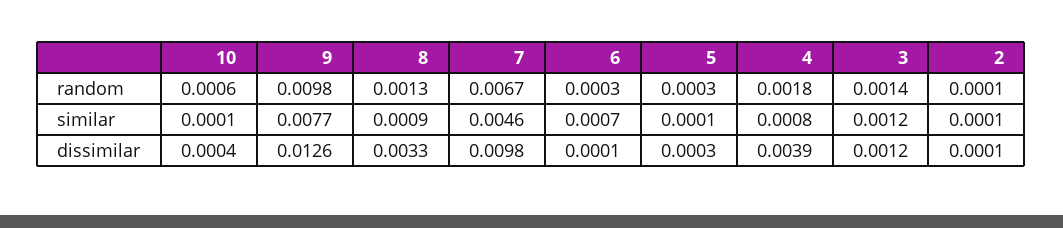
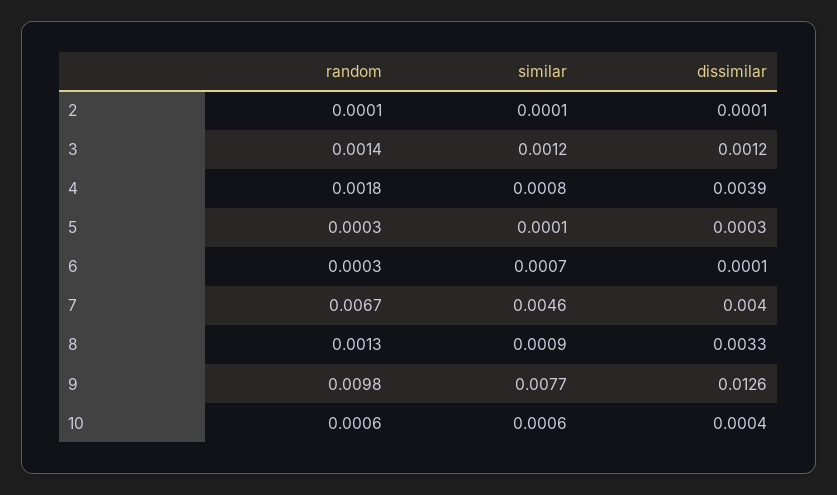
10, similar: 0.0001 -> 0.0006
7, dissimilar: 0.0098 -> 0.004

